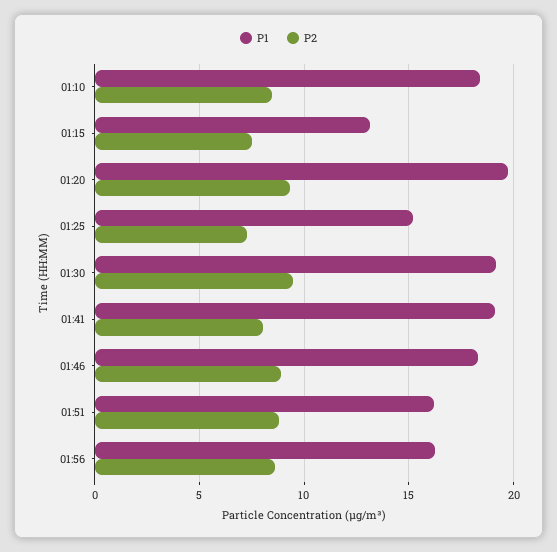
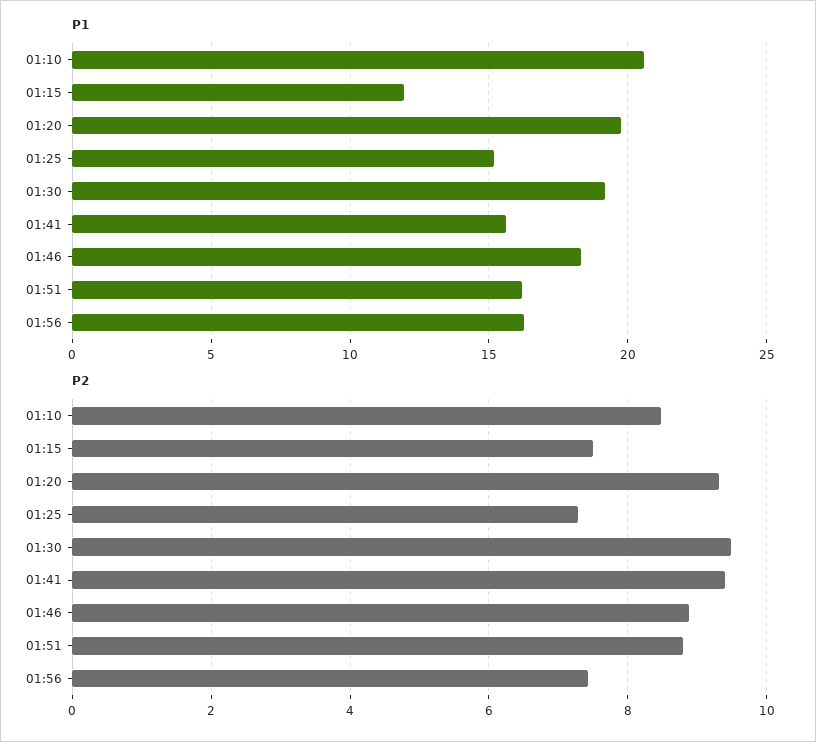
P1, 01:10: 18.5 -> 20.5
P1, 01:15: 13 -> 12
P1, 01:41: 19 -> 15.5
P2, 01:41: 8 -> 9.4
P2, 01:56: 8.5 -> 7.4

